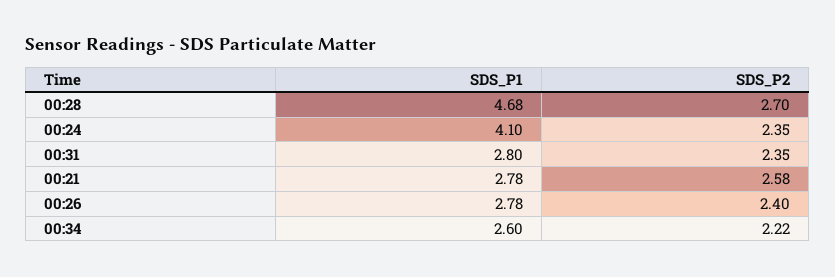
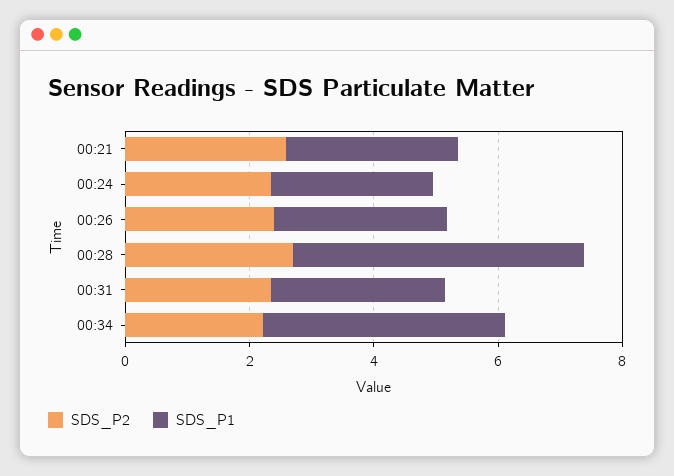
SDS_P1, 00:24: 4.1 -> 2.5
SDS_P1, 00:34: 2.6 -> 4

